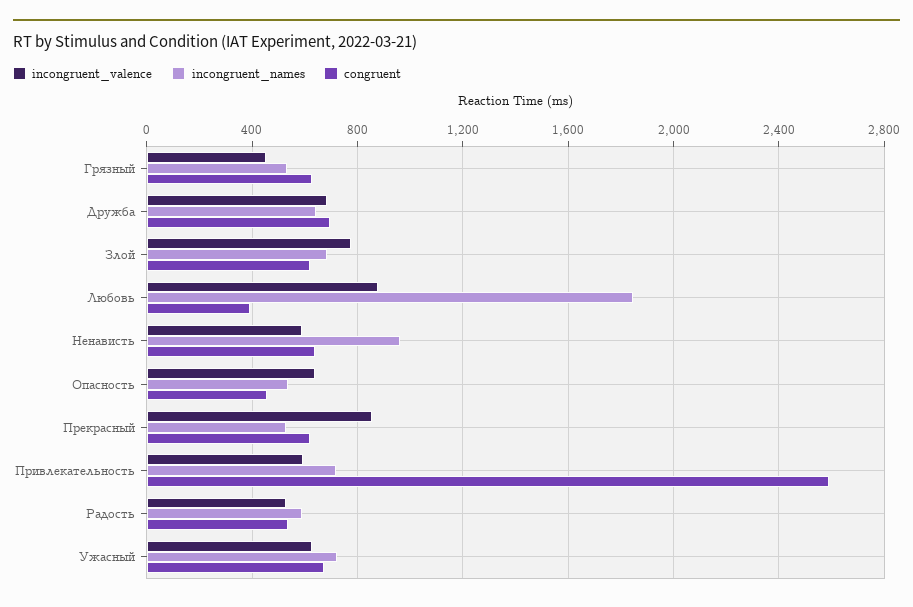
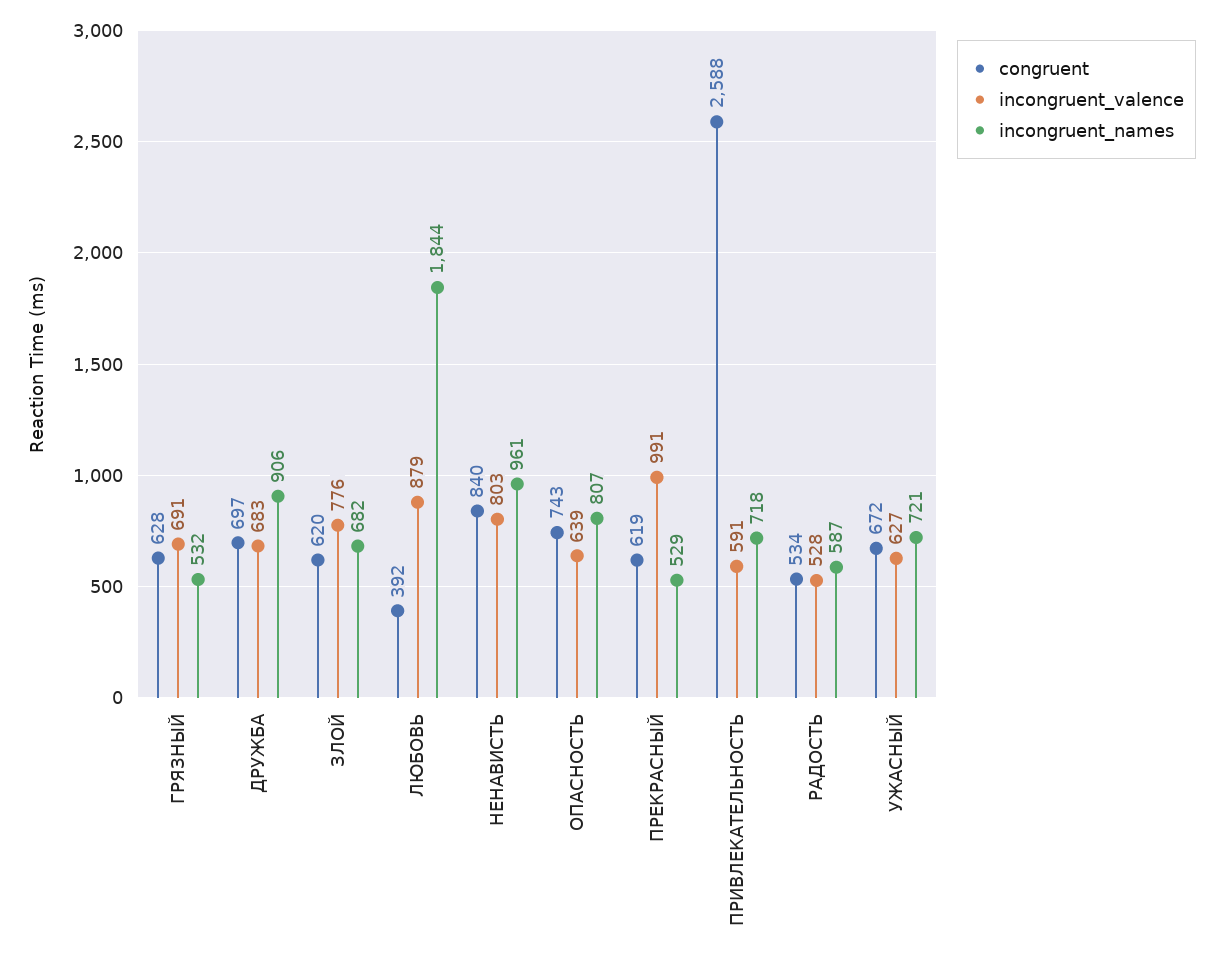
incongruent_valence, Грязный: 450 -> 691
incongruent_names, Дружба: 650 -> 906
incongruent_valence, Ненависть: 600 -> 803
congruent, Ненависть: 650 -> 840
incongruent_names, Опасность: 550 -> 807
congruent, Опасность: 450 -> 743
incongruent_valence, Прекрасный: 850 -> 991

